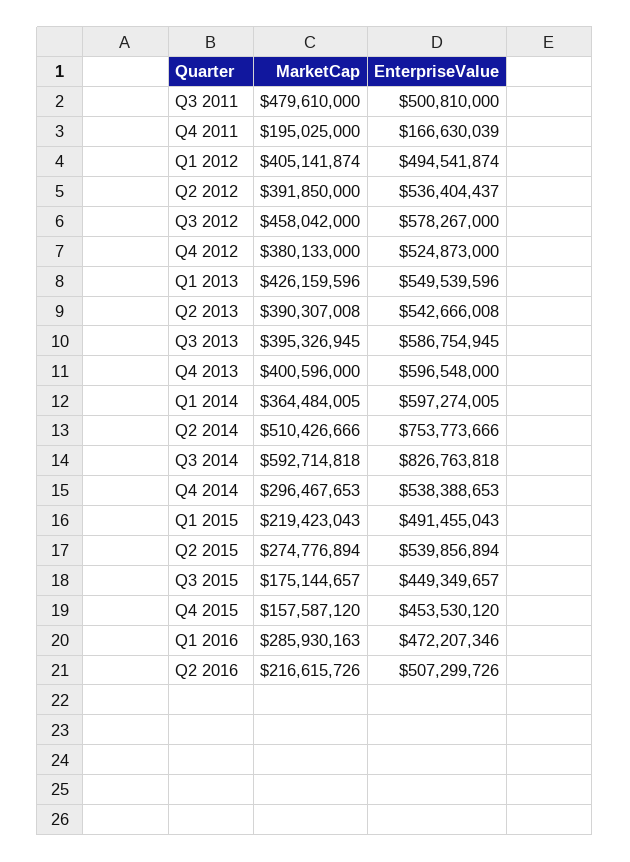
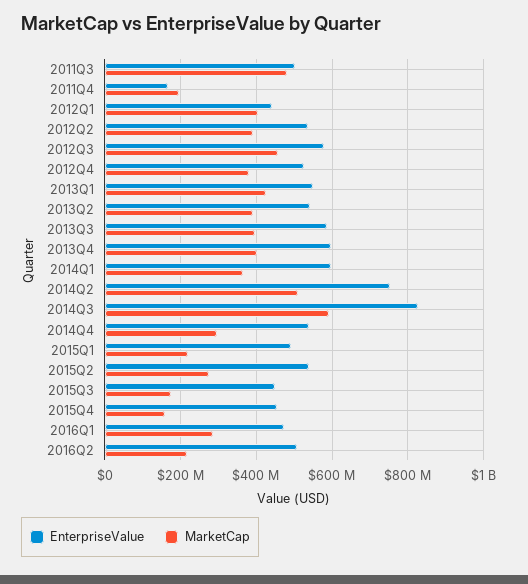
EnterpriseValue, Q1 2012: 494541874 -> 440000000

